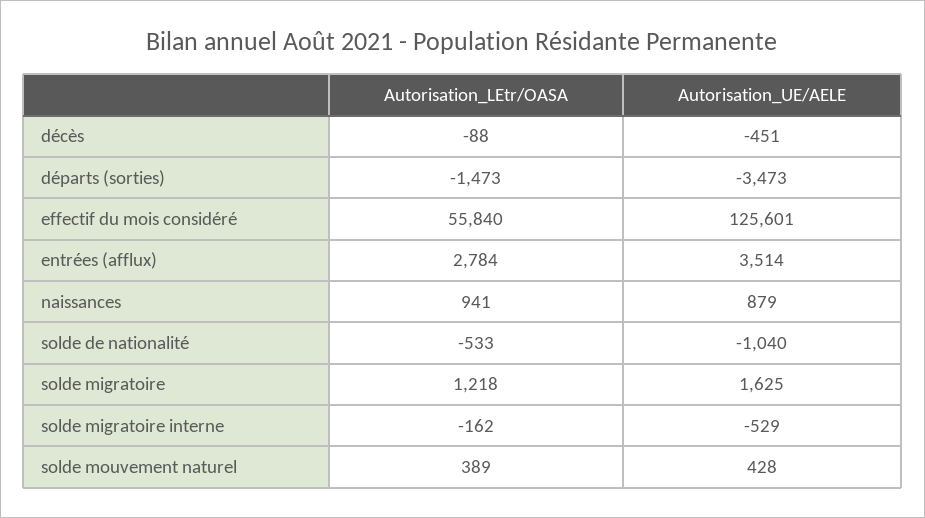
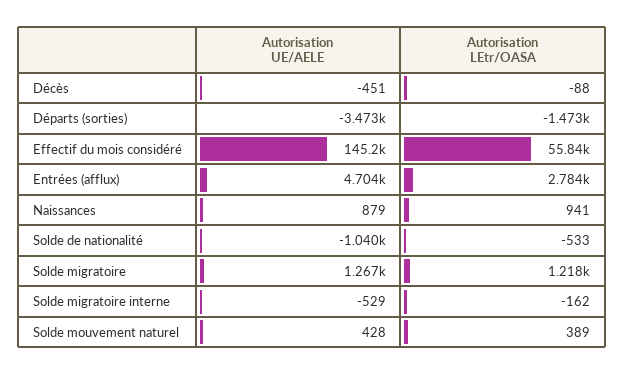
Autorisation_UE/AELE, effectif du mois considéré: 125601 -> 145200
Autorisation_UE/AELE, entrées (afflux): 3514 -> 4704
Autorisation_UE/AELE, solde migratoire: 1625 -> 1267

